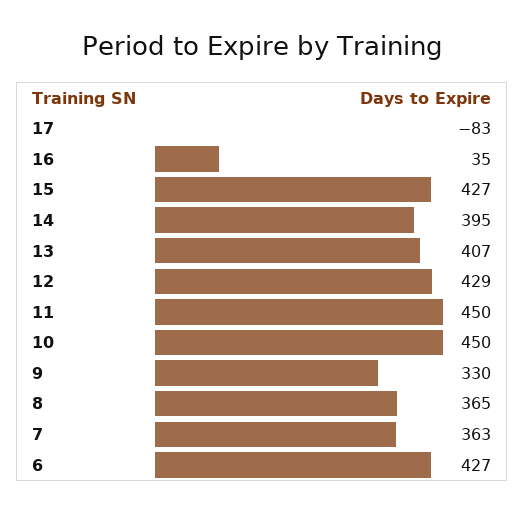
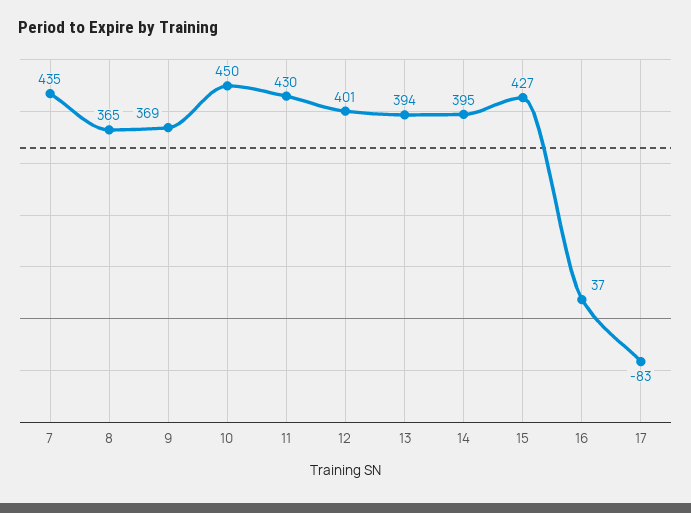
16: 35 -> 37
13: 407 -> 394
12: 429 -> 401
11: 450 -> 430
9: 330 -> 369
7: 363 -> 435
6: 427 -> none

